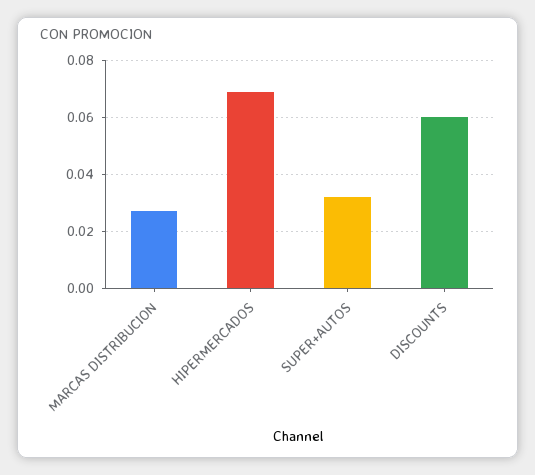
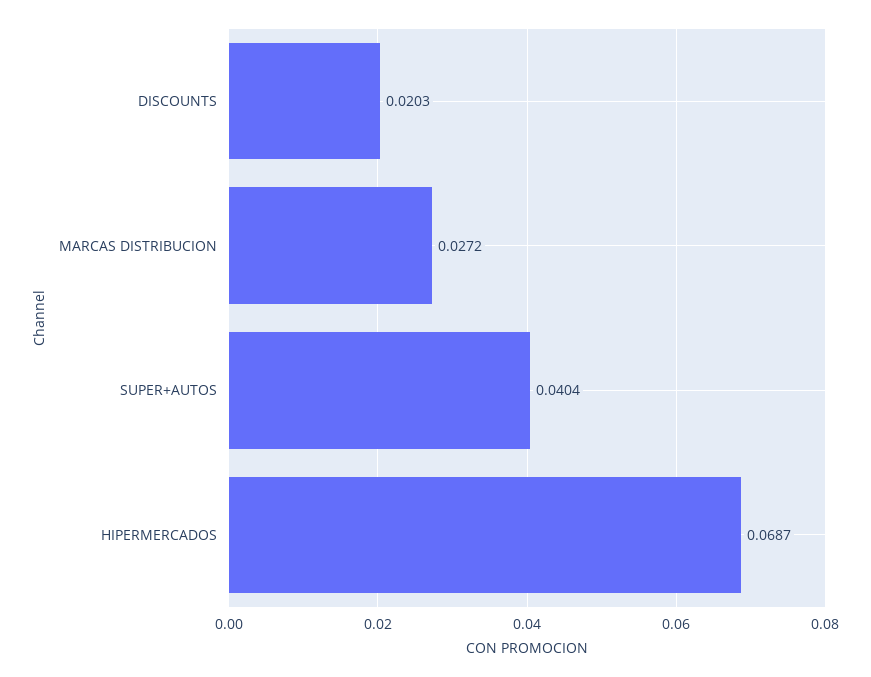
SUPER+AUTOS: 0.0325 -> 0.0404
DISCOUNTS: 0.06 -> 0.0203

